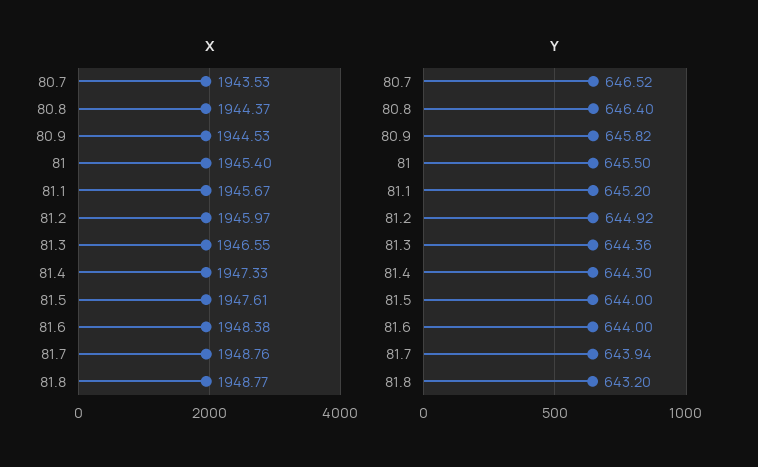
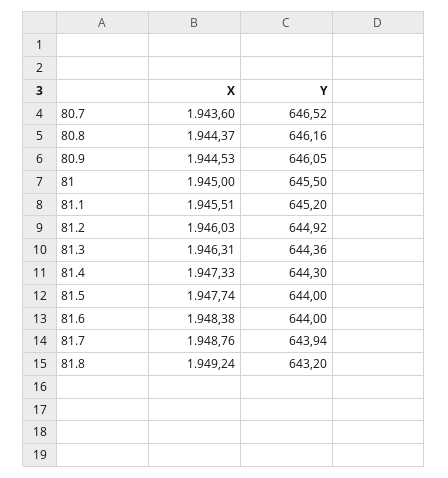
X, 80.7: 1943.53 -> 1943.6
X, 81: 1945.4 -> 1945
X, 81.1: 1945.67 -> 1945.51
X, 81.2: 1945.97 -> 1946.03
X, 81.3: 1946.55 -> 1946.31
X, 81.5: 1947.61 -> 1947.74
X, 81.8: 1948.77 -> 1949.24
Y, 80.8: 646.4 -> 646.16
Y, 80.9: 645.82 -> 646.05

